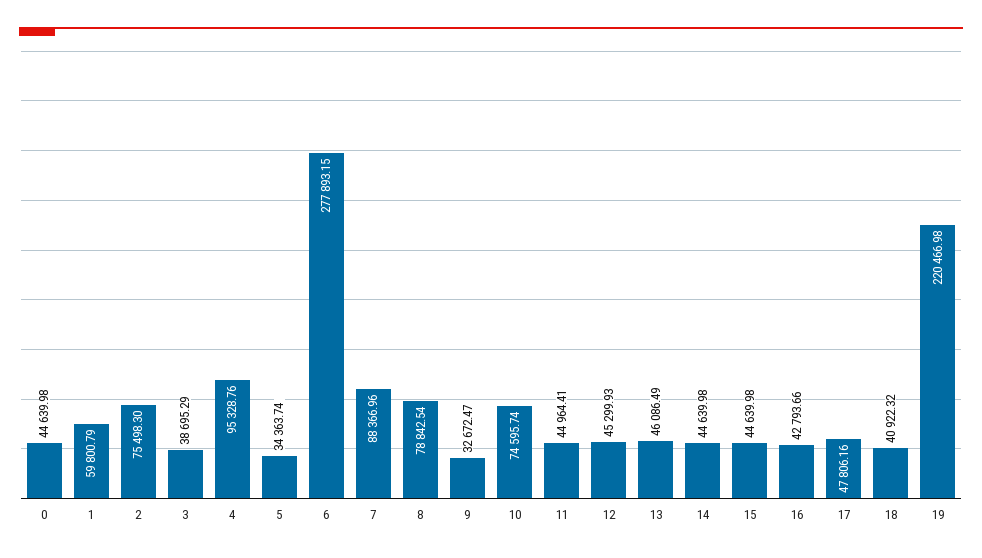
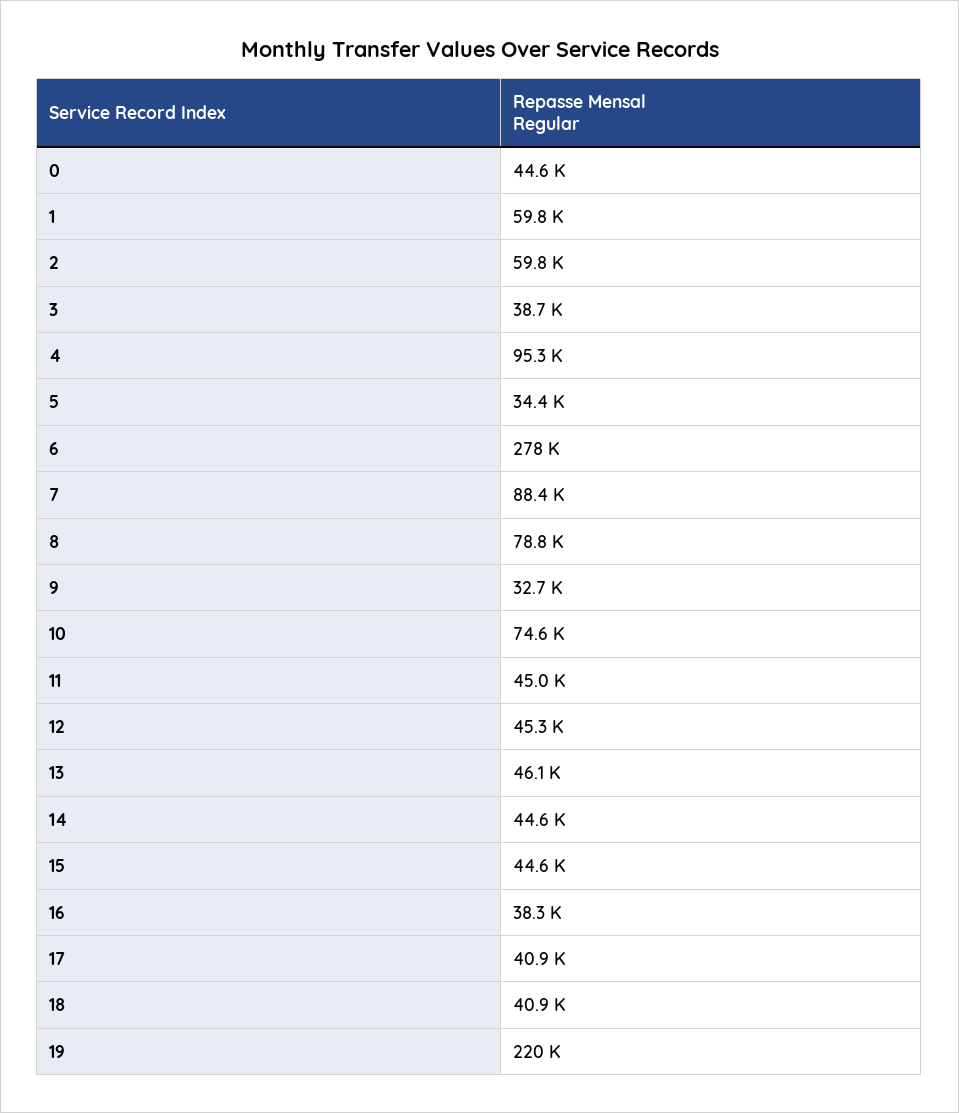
2: 75498.3 -> 59800
16: 42793.66 -> 38300
17: 47806.16 -> 40900

